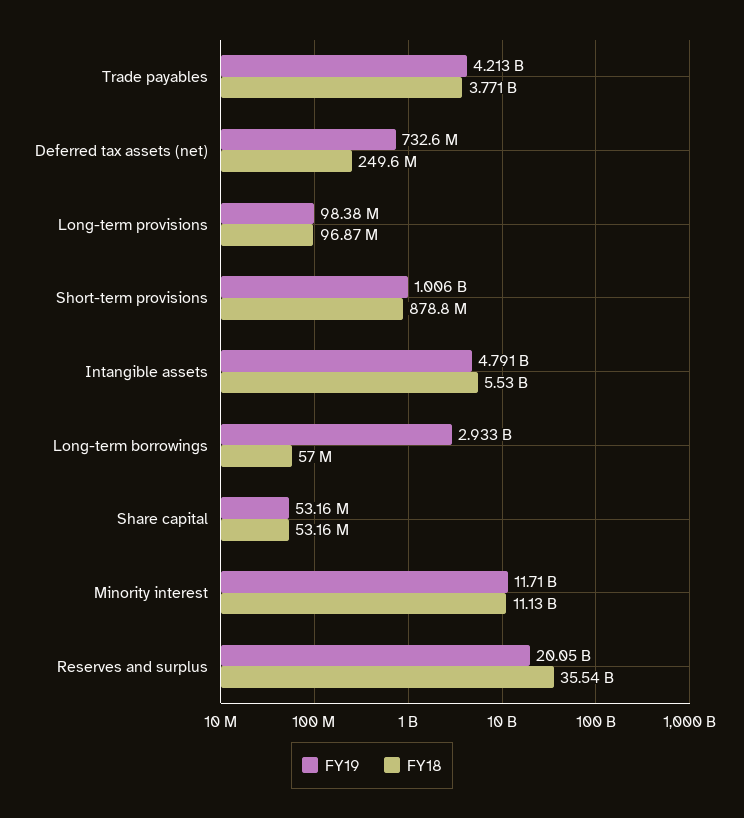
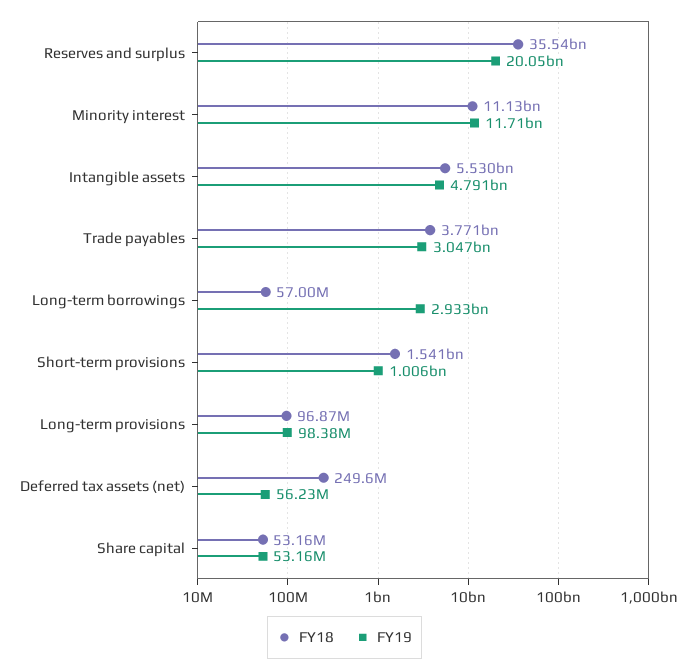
FY19, Trade payables: 4213000000 -> 3047000000
FY19, Deferred tax assets (net): 732600000 -> 56230000
FY18, Short-term provisions: 878800000 -> 1541000000

